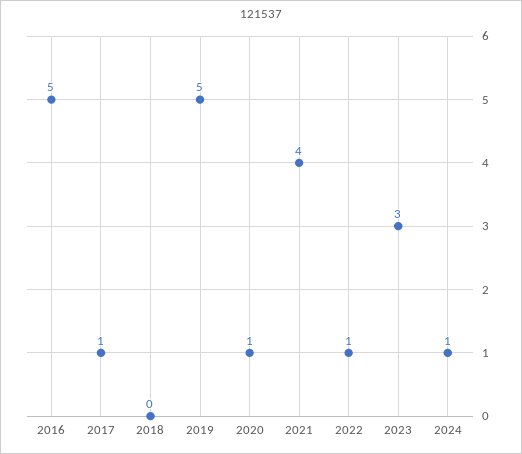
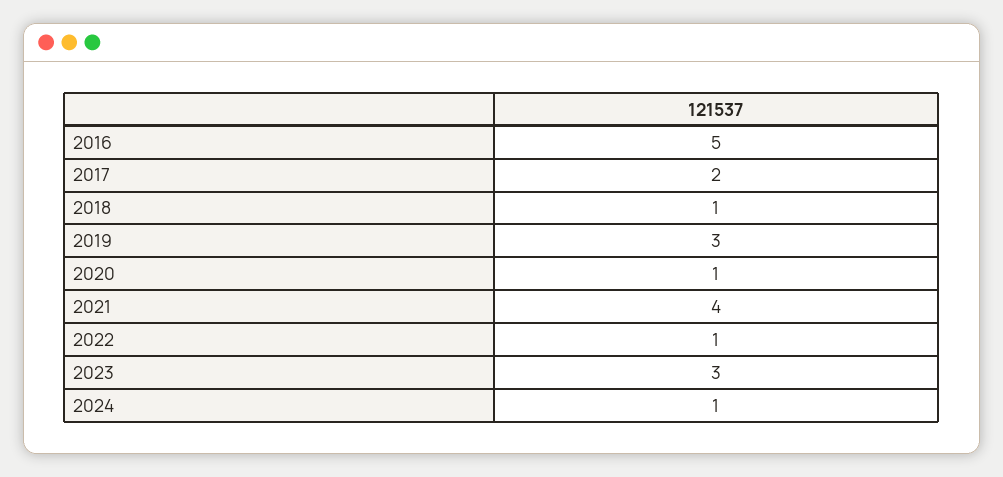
2017: 1 -> 2
2018: 0 -> 1
2019: 5 -> 3

